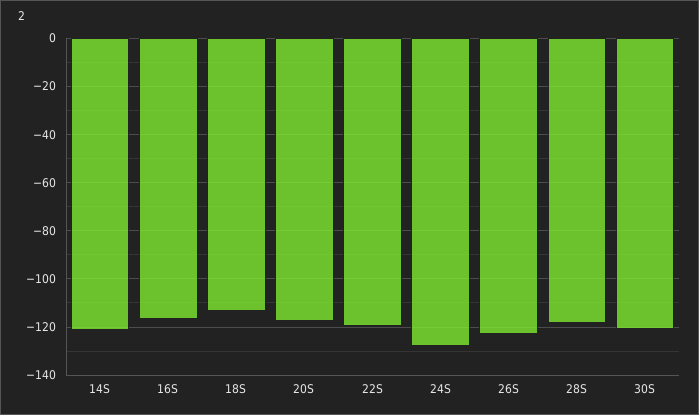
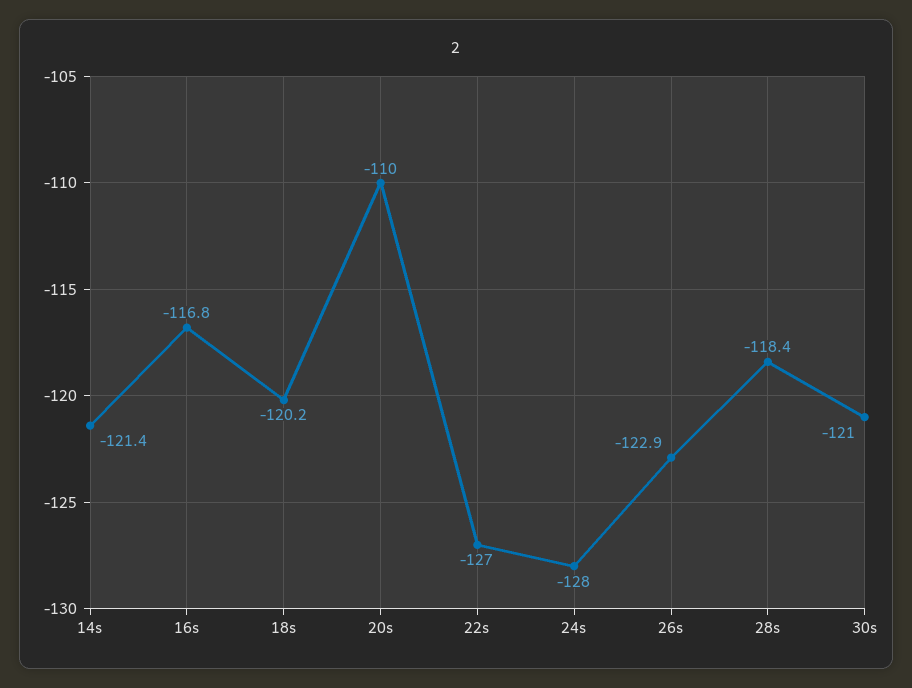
18S: -112.5 -> -120.2
20S: -117.5 -> -110
22S: -120 -> -127

